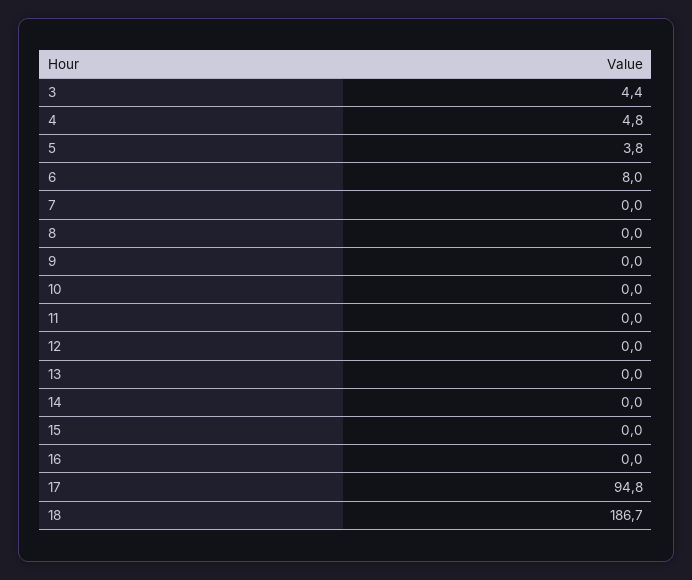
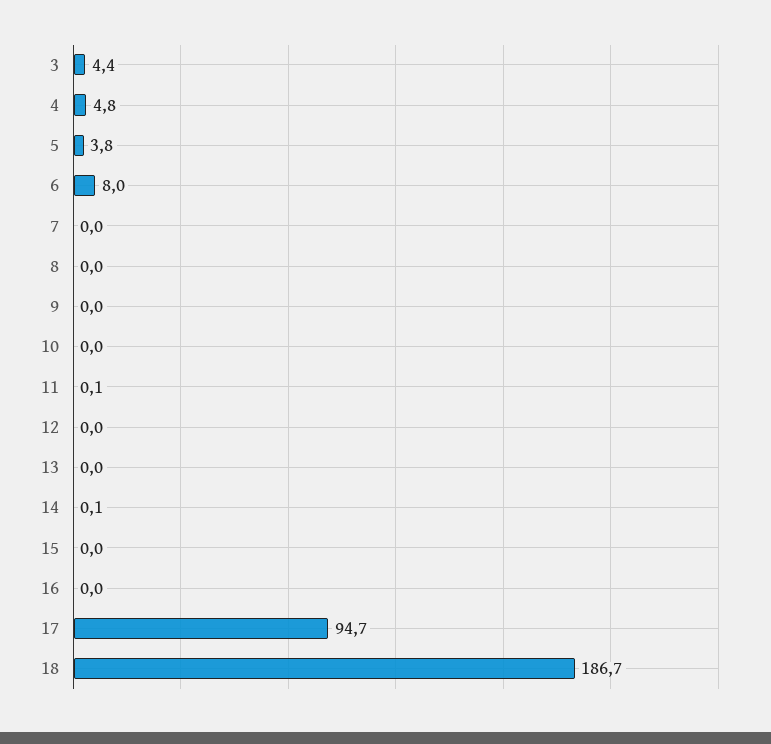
11: 0 -> 0.1
14: 0 -> 0.1
17: 94.8 -> 94.7

